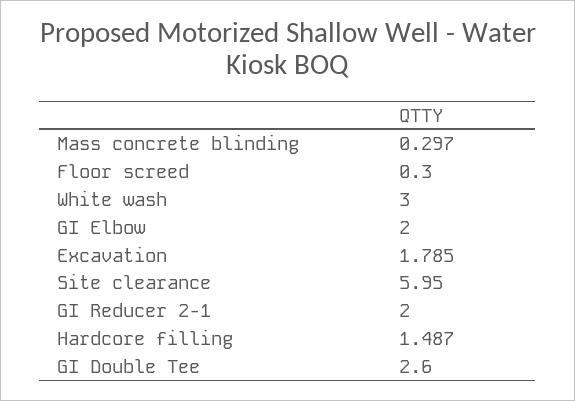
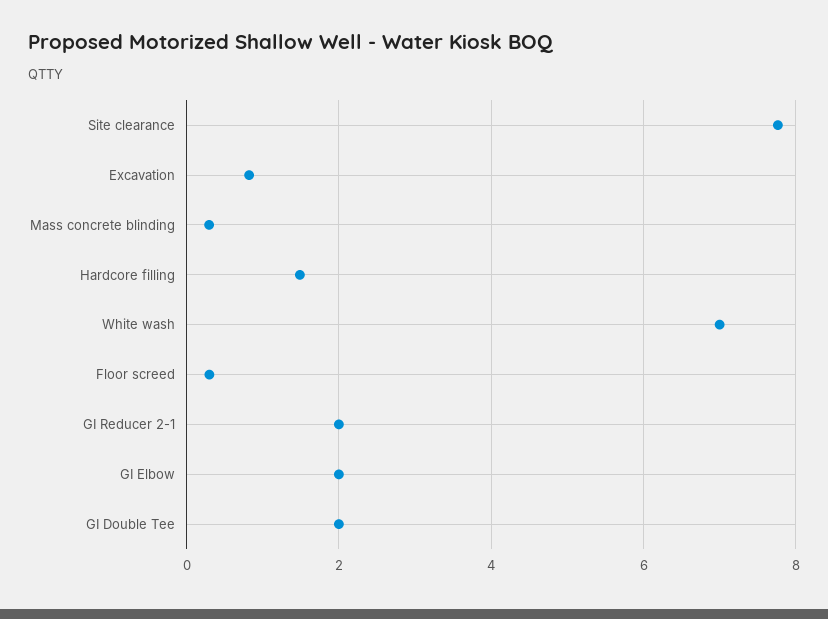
White wash: 3 -> 7
Excavation: 1.785 -> 0.8
Site clearance: 5.95 -> 7.8
GI Double Tee: 2.6 -> 2

